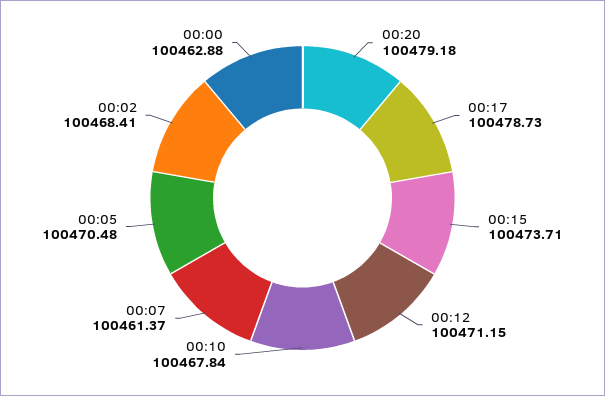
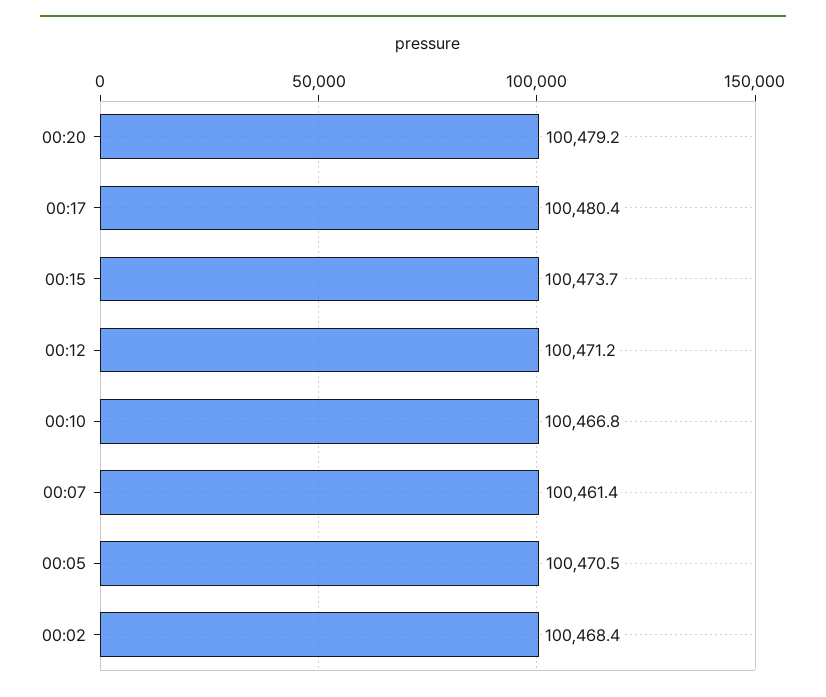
00:17: 100478.73 -> 100480.4
00:10: 100467.84 -> 100466.8
00:00: 100462.88 -> none

